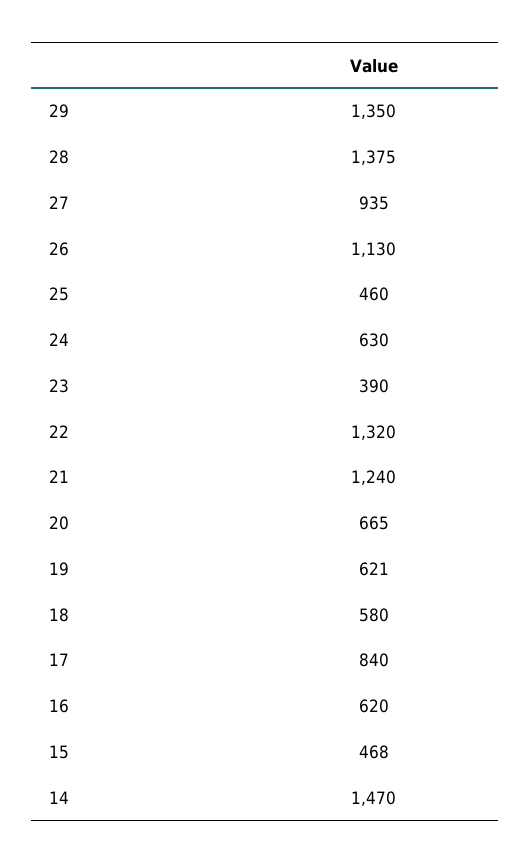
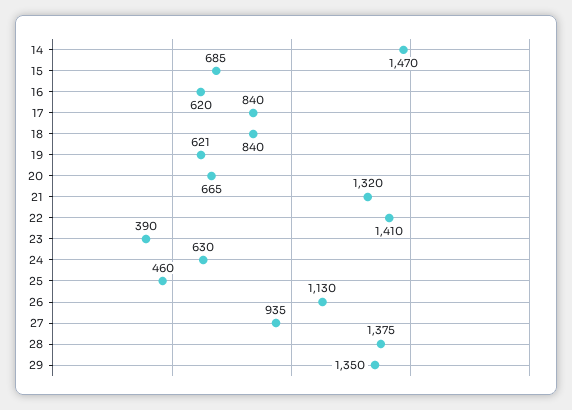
22: 1320 -> 1410
21: 1240 -> 1320
18: 580 -> 840
15: 468 -> 685

